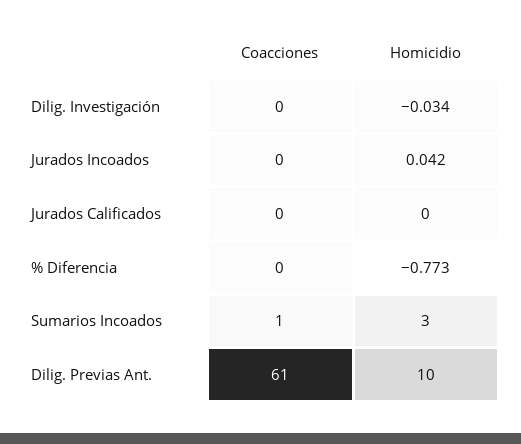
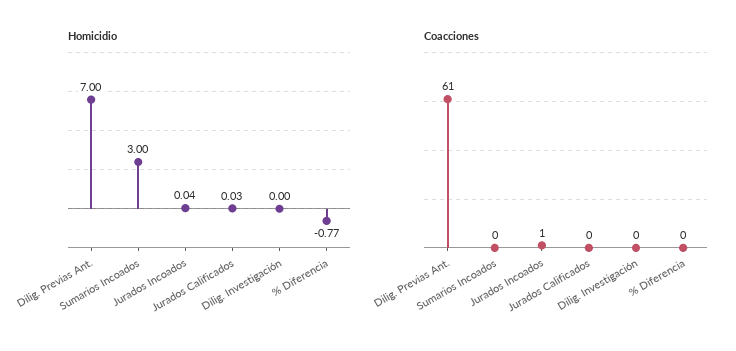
Homicidio, Dilig. Investigación: -0.034 -> 0
Coacciones, Jurados Incoados: 0 -> 1
Homicidio, Jurados Calificados: 0 -> 0.03
Coacciones, Sumarios Incoados: 1 -> 0
Homicidio, Dilig. Previas Ant.: 10 -> 7

